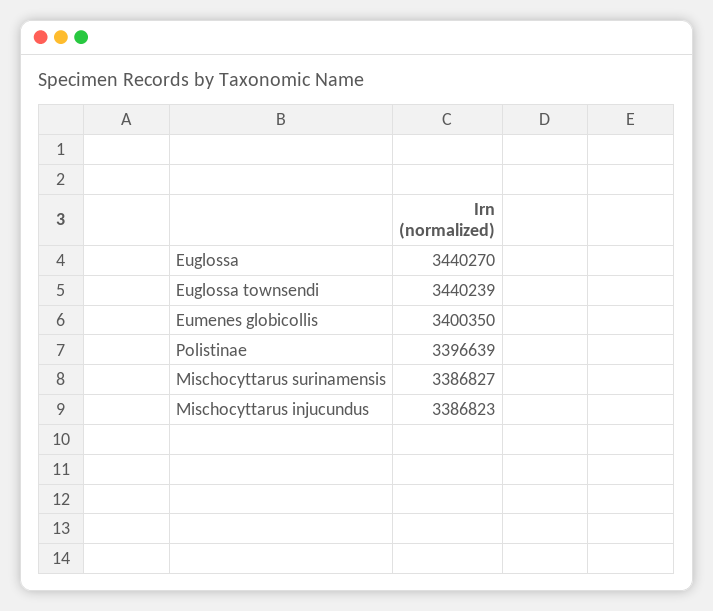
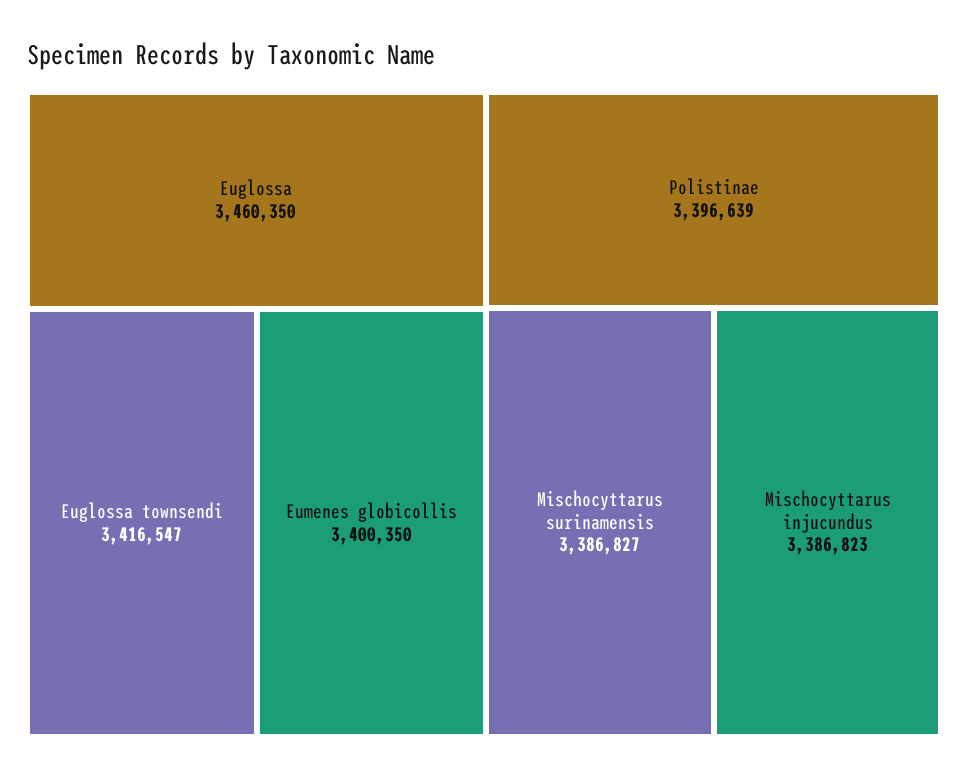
Euglossa: 3440270 -> 3460350
Euglossa townsendi: 3440239 -> 3416547

